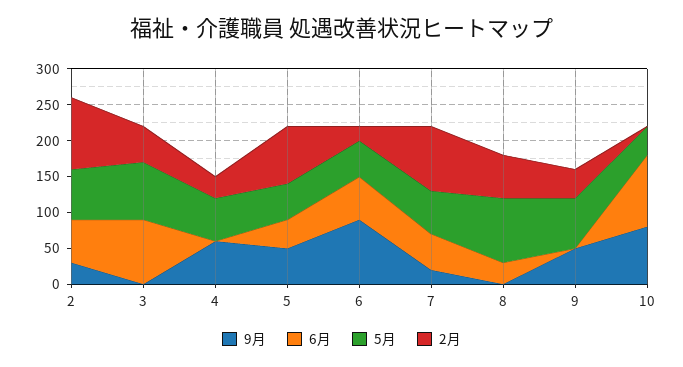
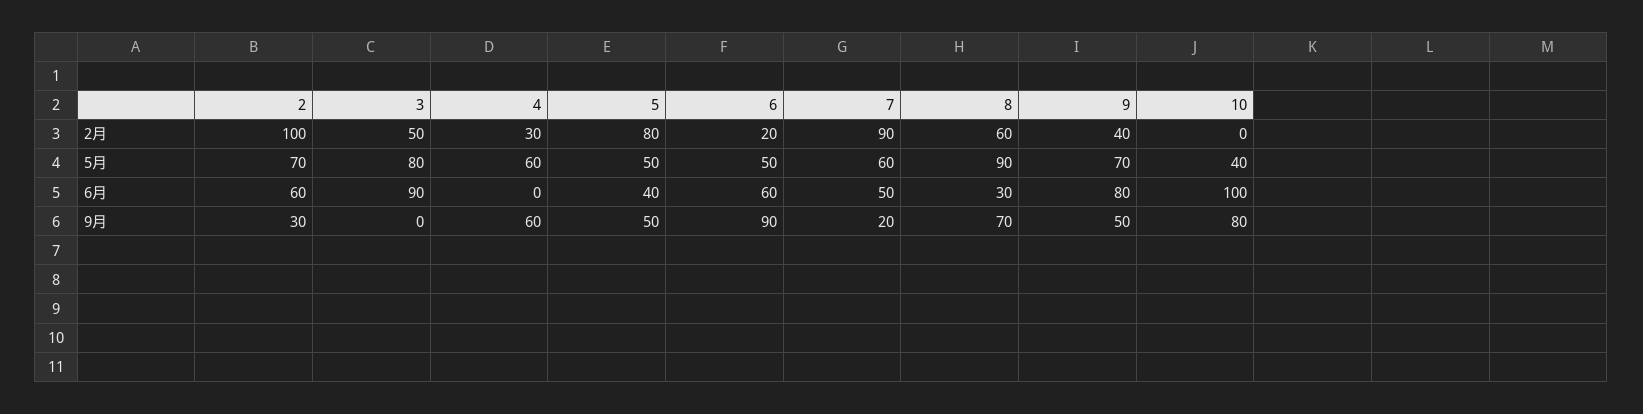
9月, 8: 0 -> 70
6月, 9: 0 -> 80

